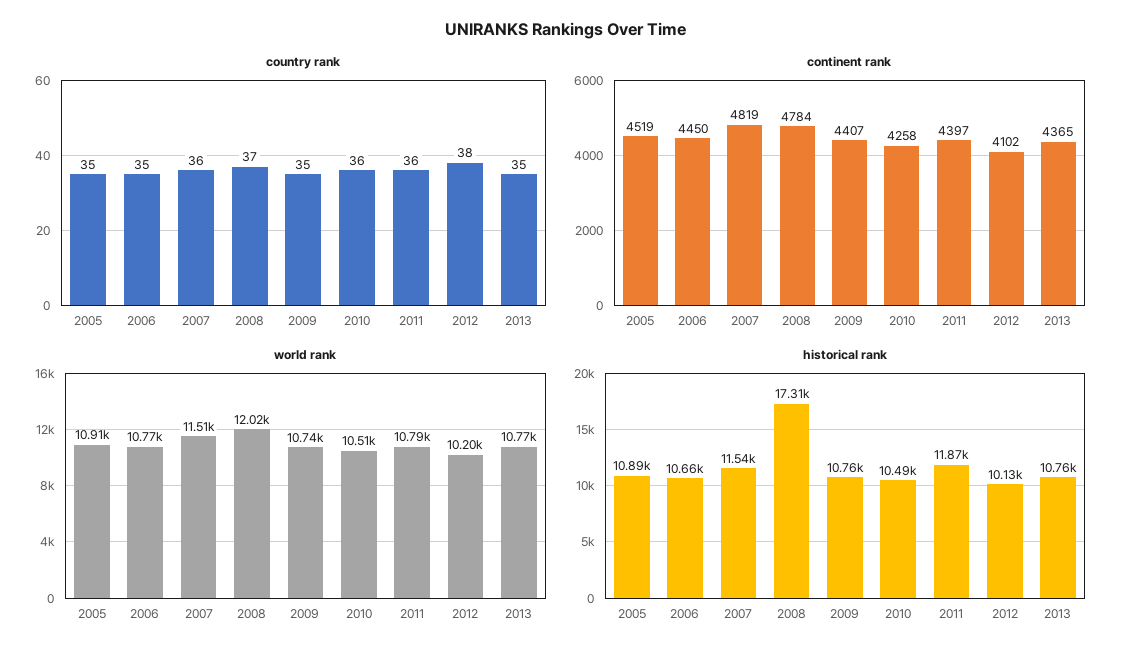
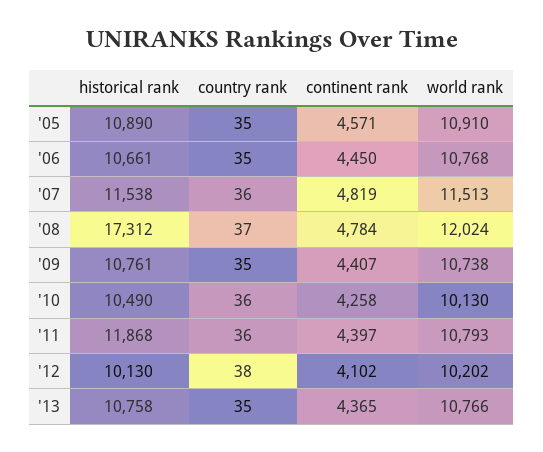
continent rank, 2005: 4519 -> 4571
world rank, 2010: 10510 -> 10130

